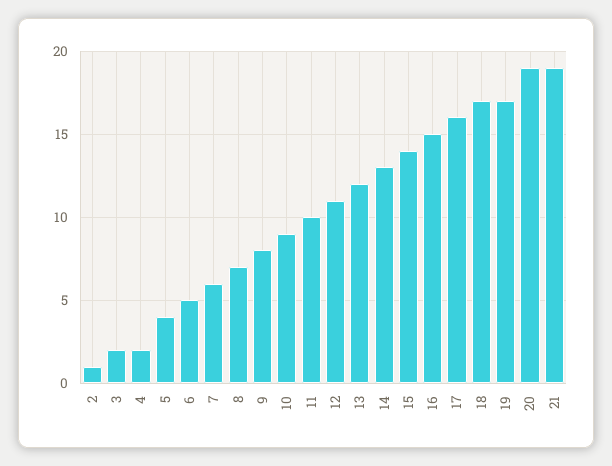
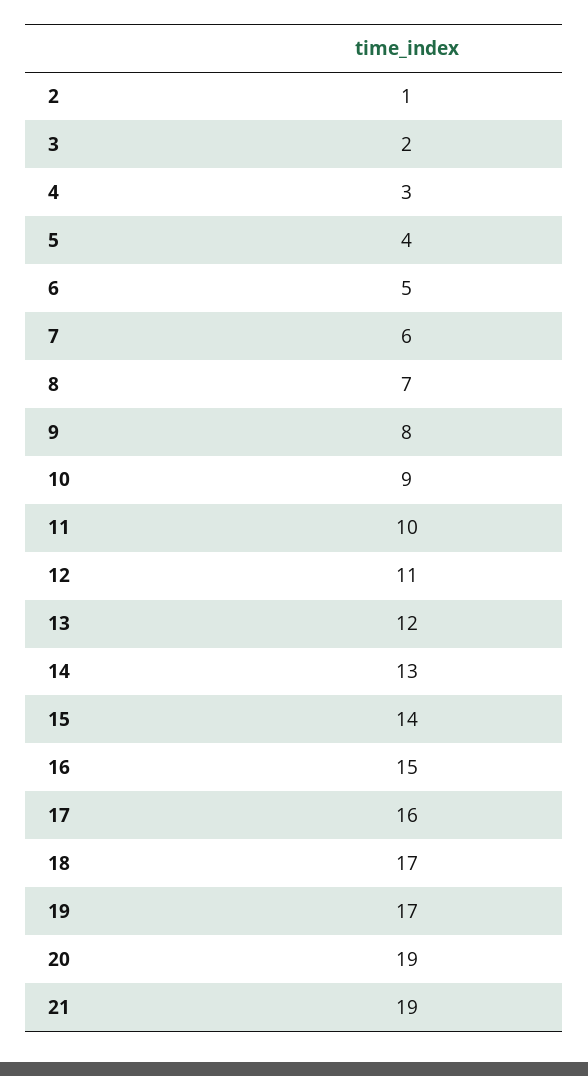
4: 2 -> 3

